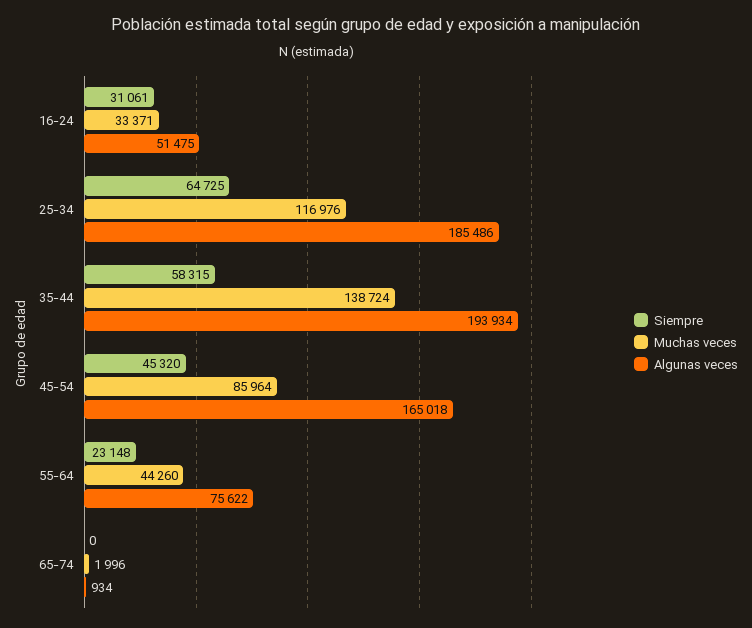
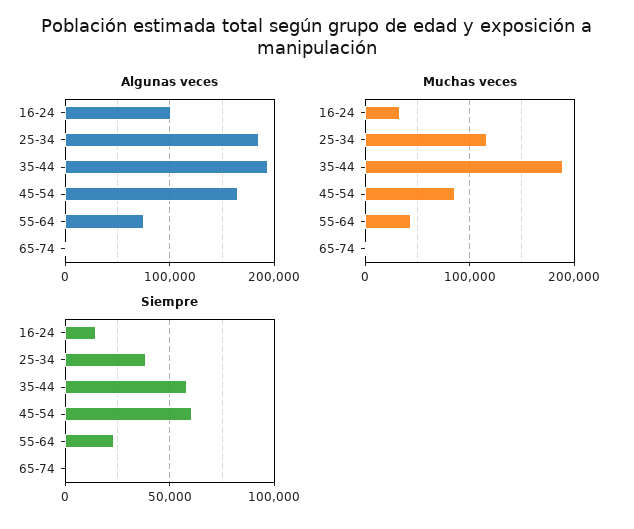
Siempre, 16-24: 31061 -> 15000
Algunas veces, 16-24: 51475 -> 100000
Siempre, 25-34: 64725 -> 40000
Muchas veces, 35-44: 138724 -> 190000
Siempre, 45-54: 45320 -> 60000

